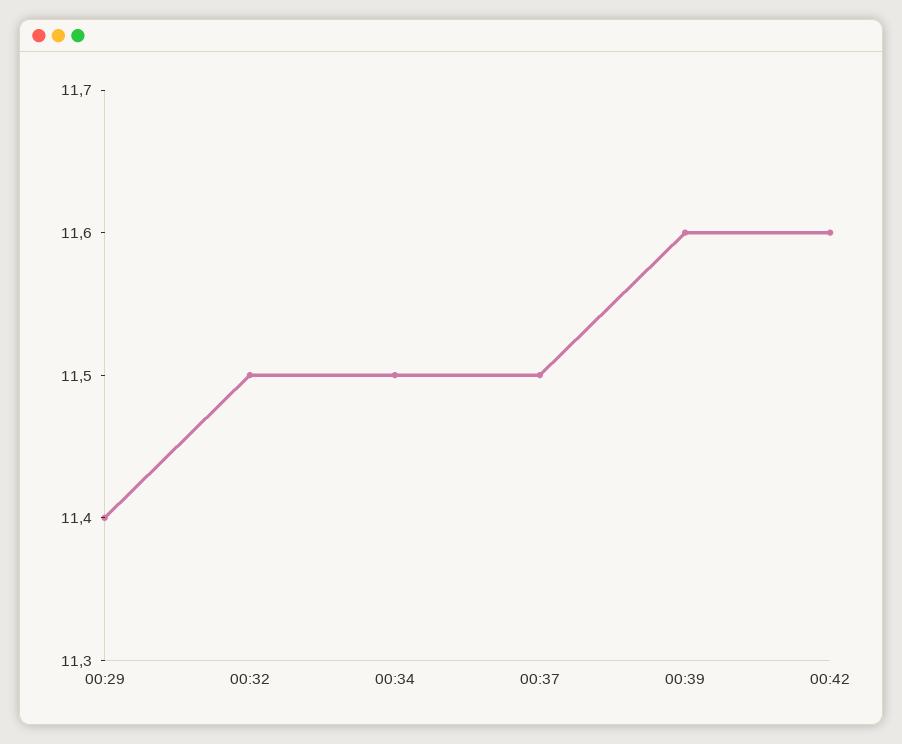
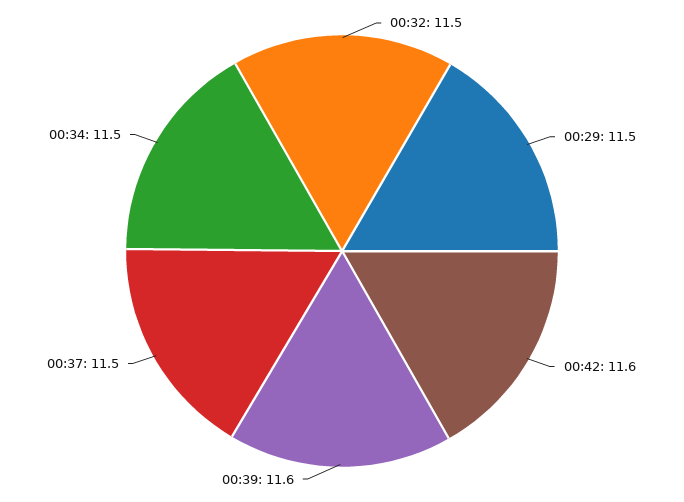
00:29: 11.4 -> 11.5

